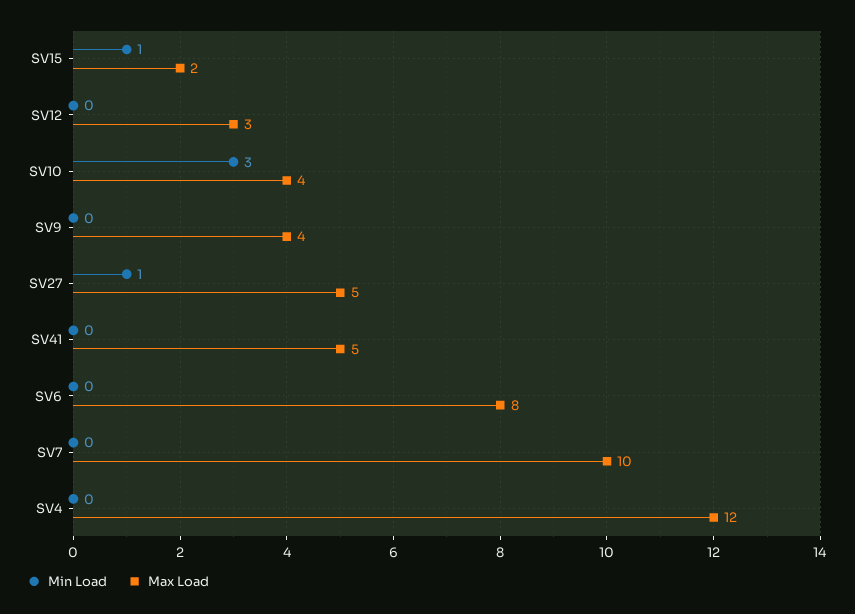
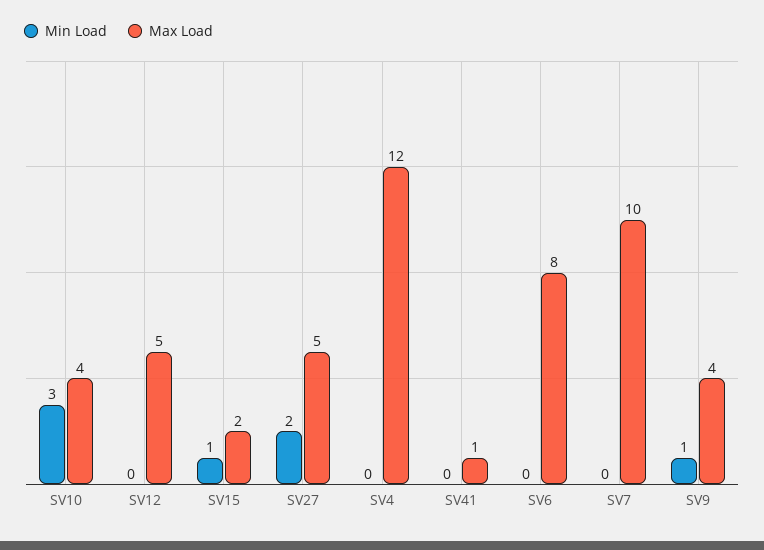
Max Load, SV12: 3 -> 5
Min Load, SV9: 0 -> 1
Min Load, SV27: 1 -> 2
Max Load, SV41: 5 -> 1

